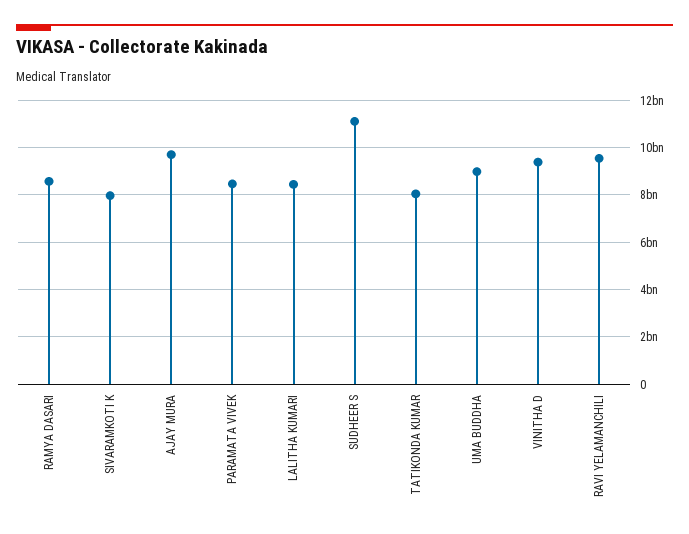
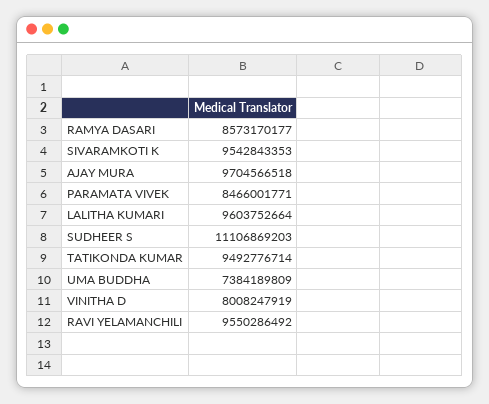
SIVARAMKOTI K: 8000000000 -> 9542843353
LALITHA KUMARI: 8500000000 -> 9603752664
TATIKONDA KUMAR: 8000000000 -> 9492776714
UMA BUDDHA: 9000000000 -> 7384189809
VINITHA D: 9500000000 -> 8008247919

